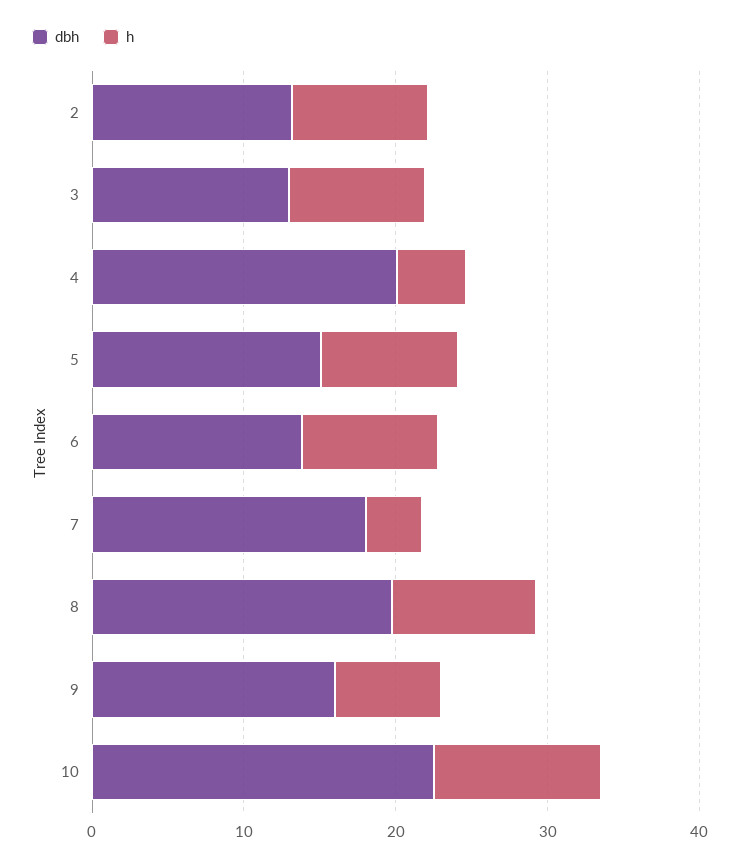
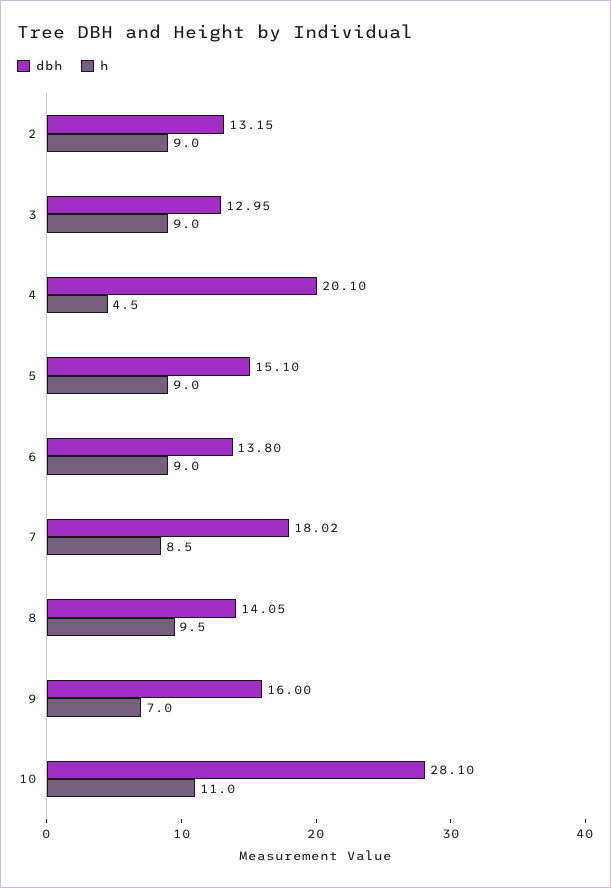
h, 7: 4 -> 8.5
dbh, 8: 20 -> 14.05
dbh, 10: 22 -> 28.1

